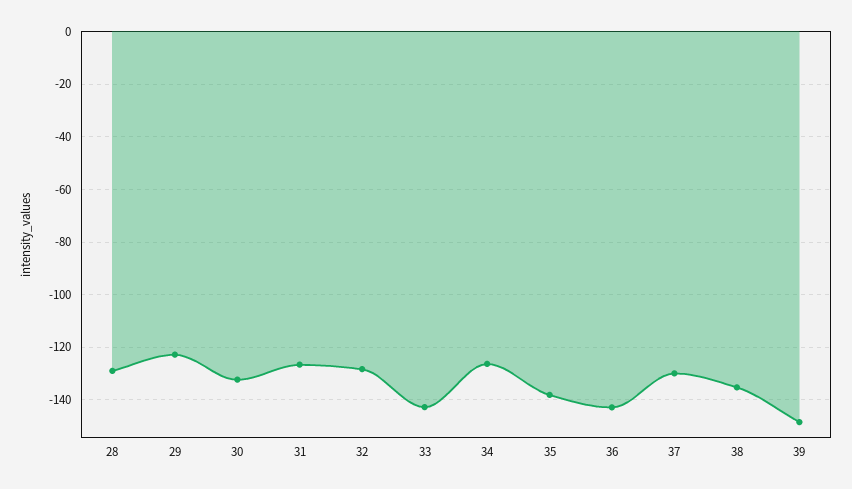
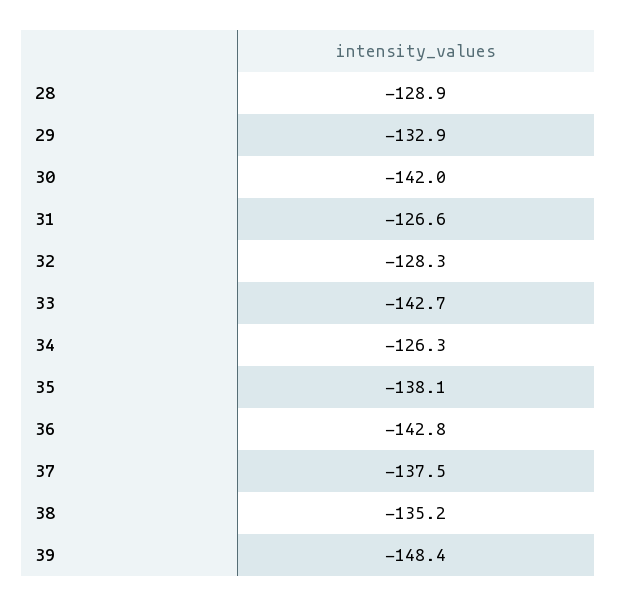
29: -122.5 -> -132.9
30: -132.5 -> -142
37: -130 -> -137.5

